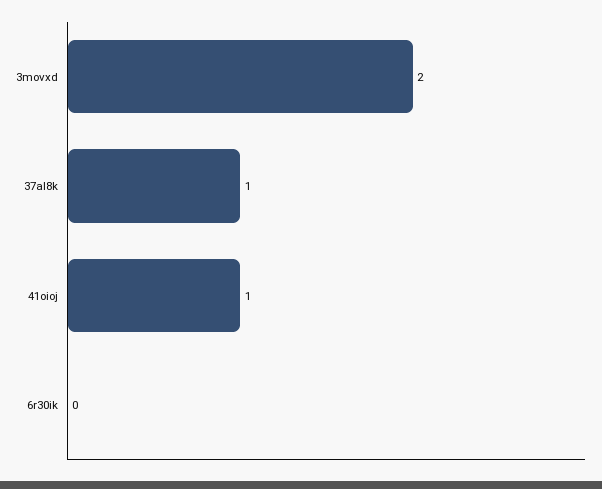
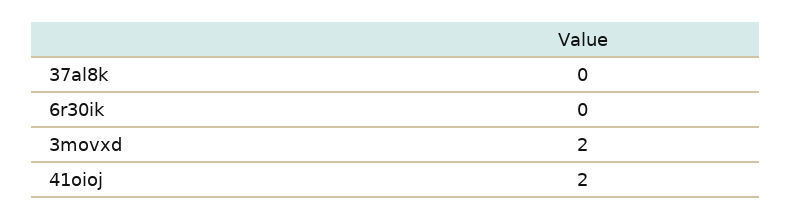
37al8k: 1 -> 0
41oioj: 1 -> 2

